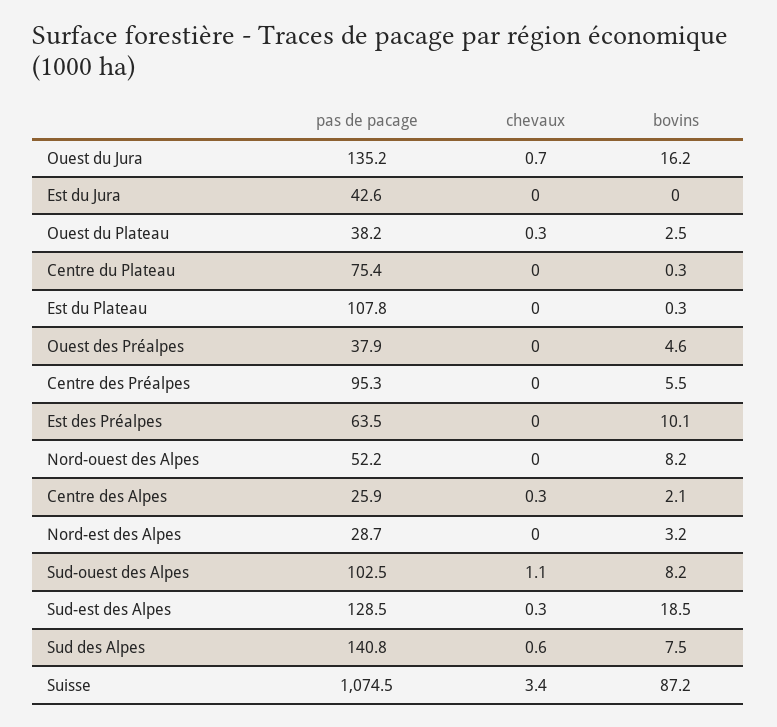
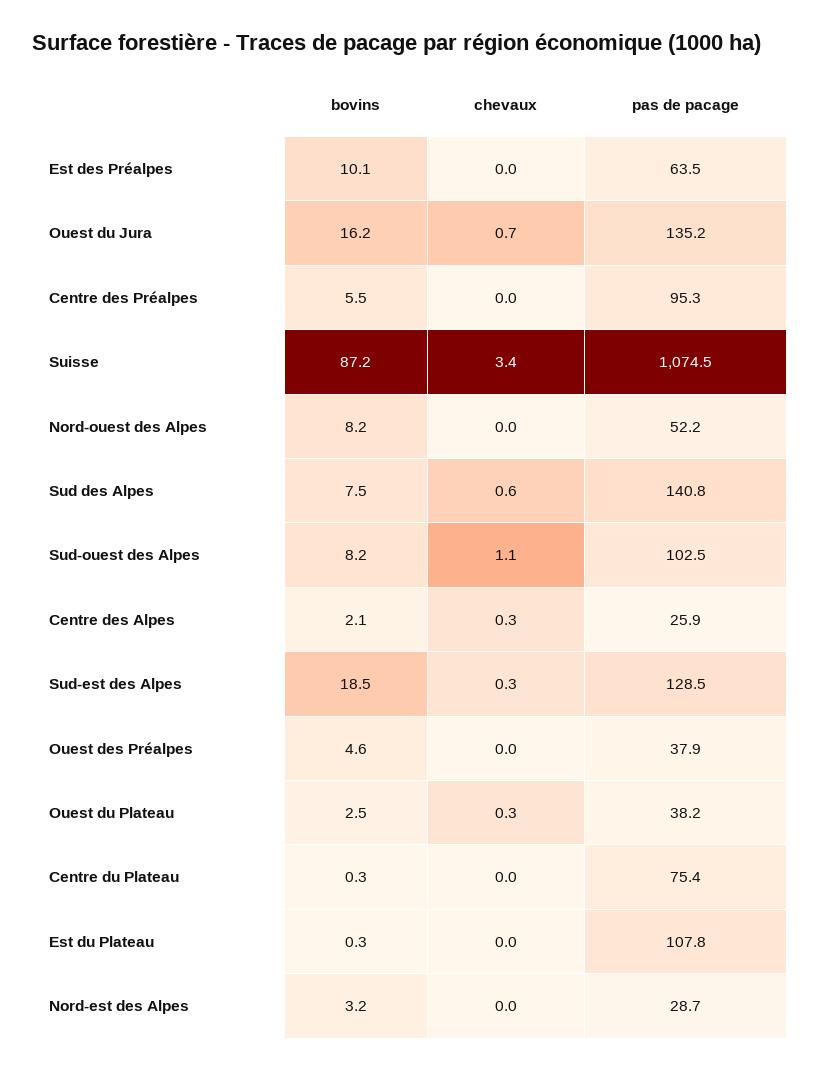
pas de pacage, Est du Jura: 42.6 -> none
chevaux, Est du Jura: 0 -> none
bovins, Est du Jura: 0 -> none

